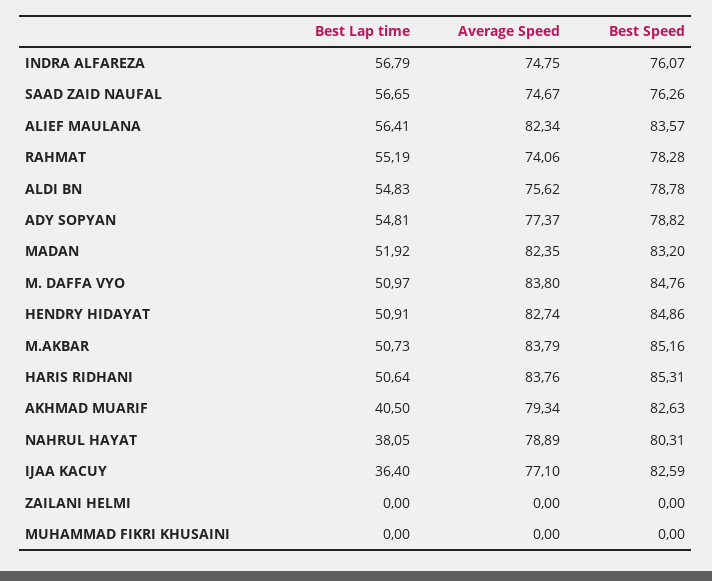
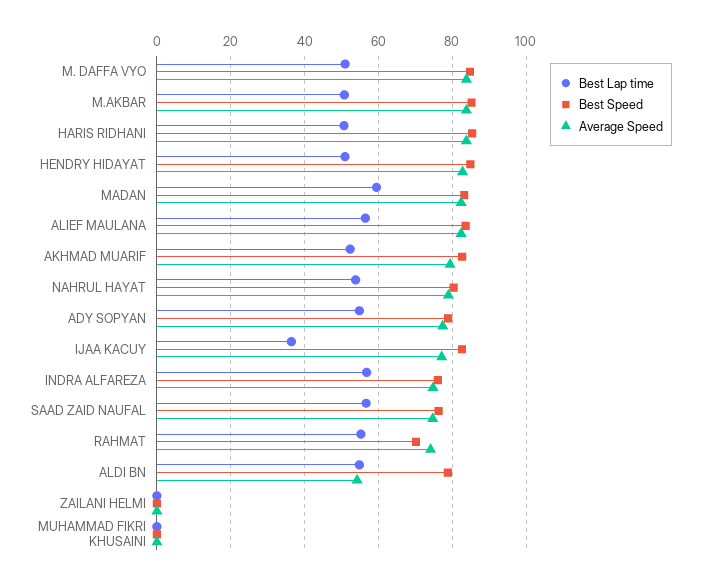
Best Speed, RAHMAT: 78.28 -> 70
Average Speed, ALDI BN: 75.62 -> 54
Best Lap time, MADAN: 51.92 -> 60
Best Lap time, AKHMAD MUARIF: 40.5 -> 52
Best Lap time, NAHRUL HAYAT: 38.05 -> 54

